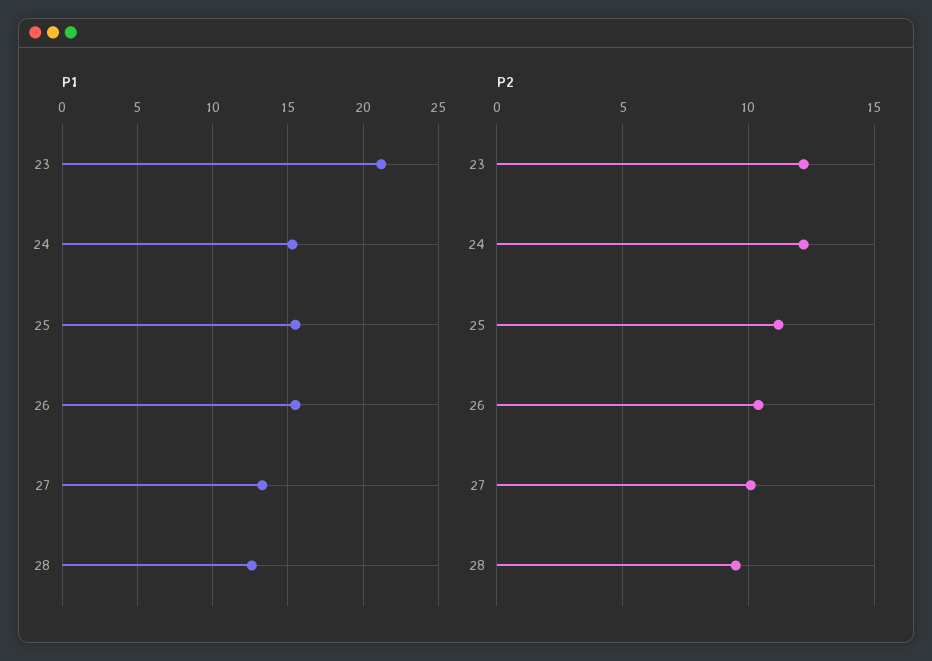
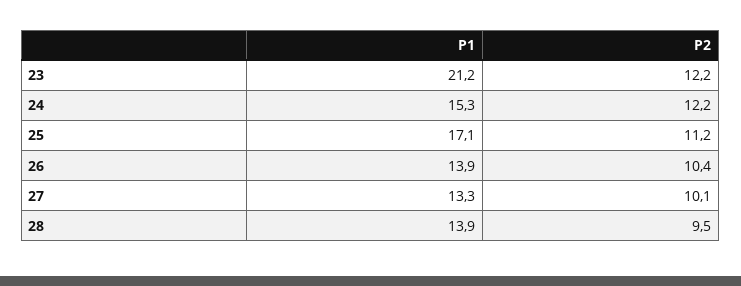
P1, 25: 15.5 -> 17.1
P1, 26: 15.5 -> 13.9
P1, 28: 12.5 -> 13.9

